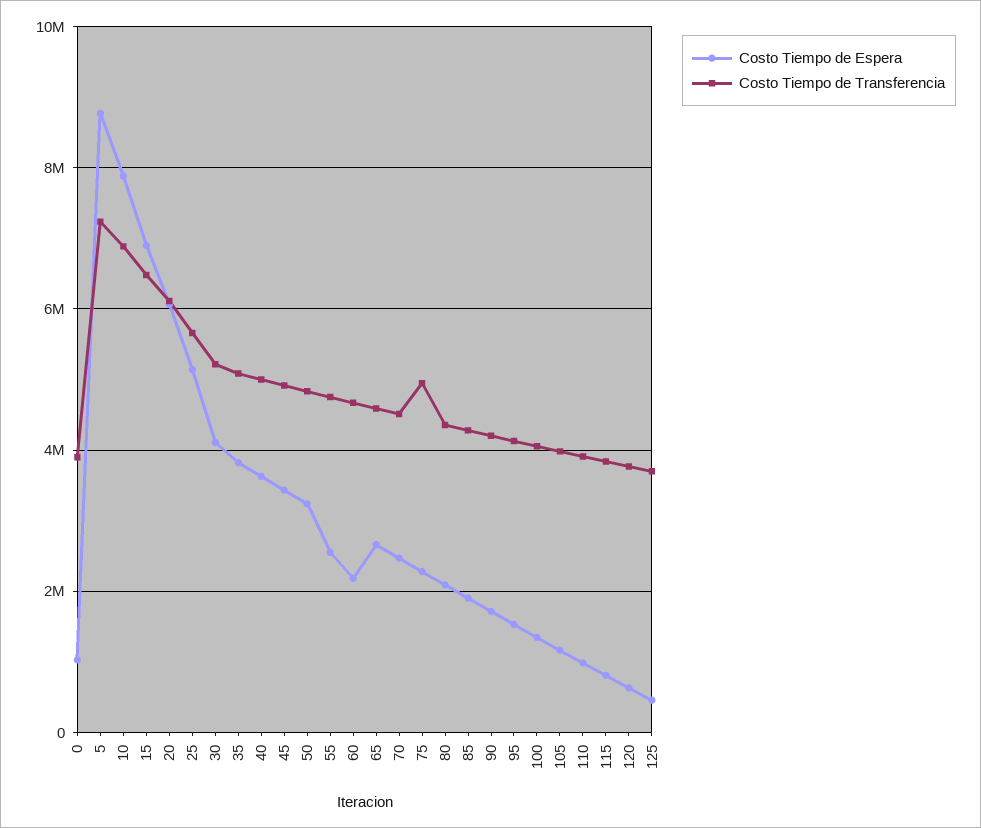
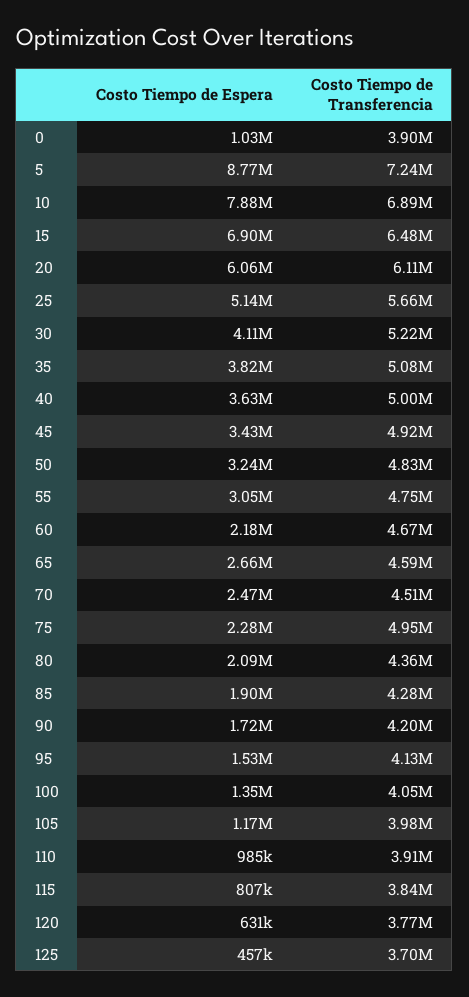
Costo Tiempo de Espera, 55: 2600000 -> 3050000

